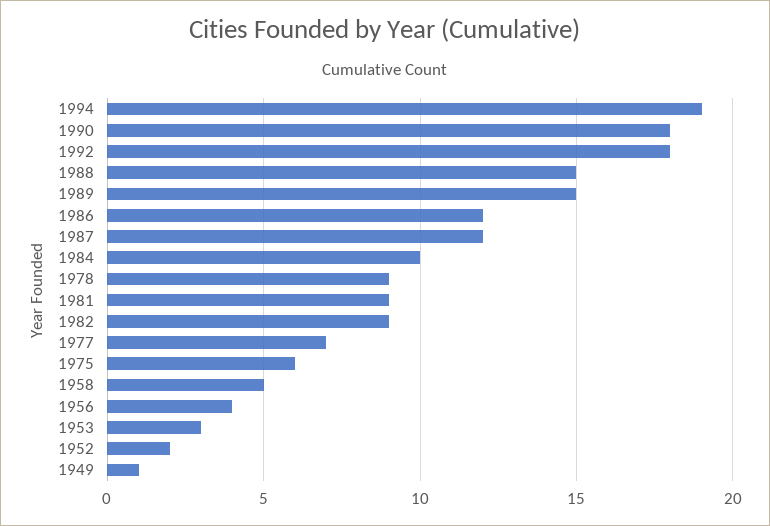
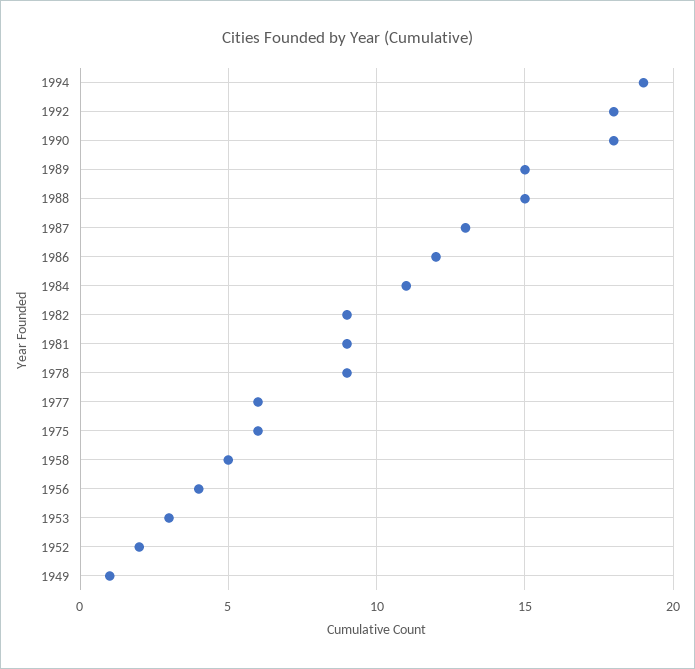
1987: 12 -> 13
1984: 10 -> 11
1977: 7 -> 6

